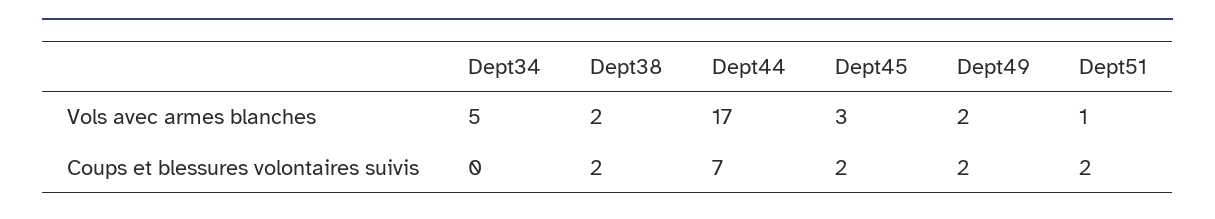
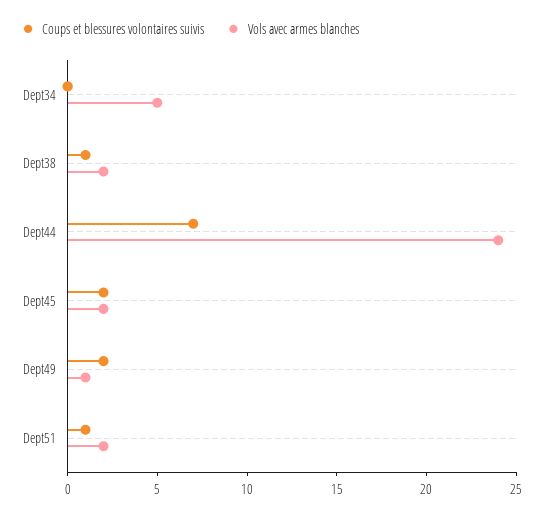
Vols avec armes blanches, Dept44: 17 -> 24
Vols avec armes blanches, Dept45: 3 -> 2
Vols avec armes blanches, Dept49: 2 -> 1
Vols avec armes blanches, Dept51: 1 -> 2
Coups et blessures volontaires suivis, Dept38: 2 -> 1
Coups et blessures volontaires suivis, Dept51: 2 -> 1

